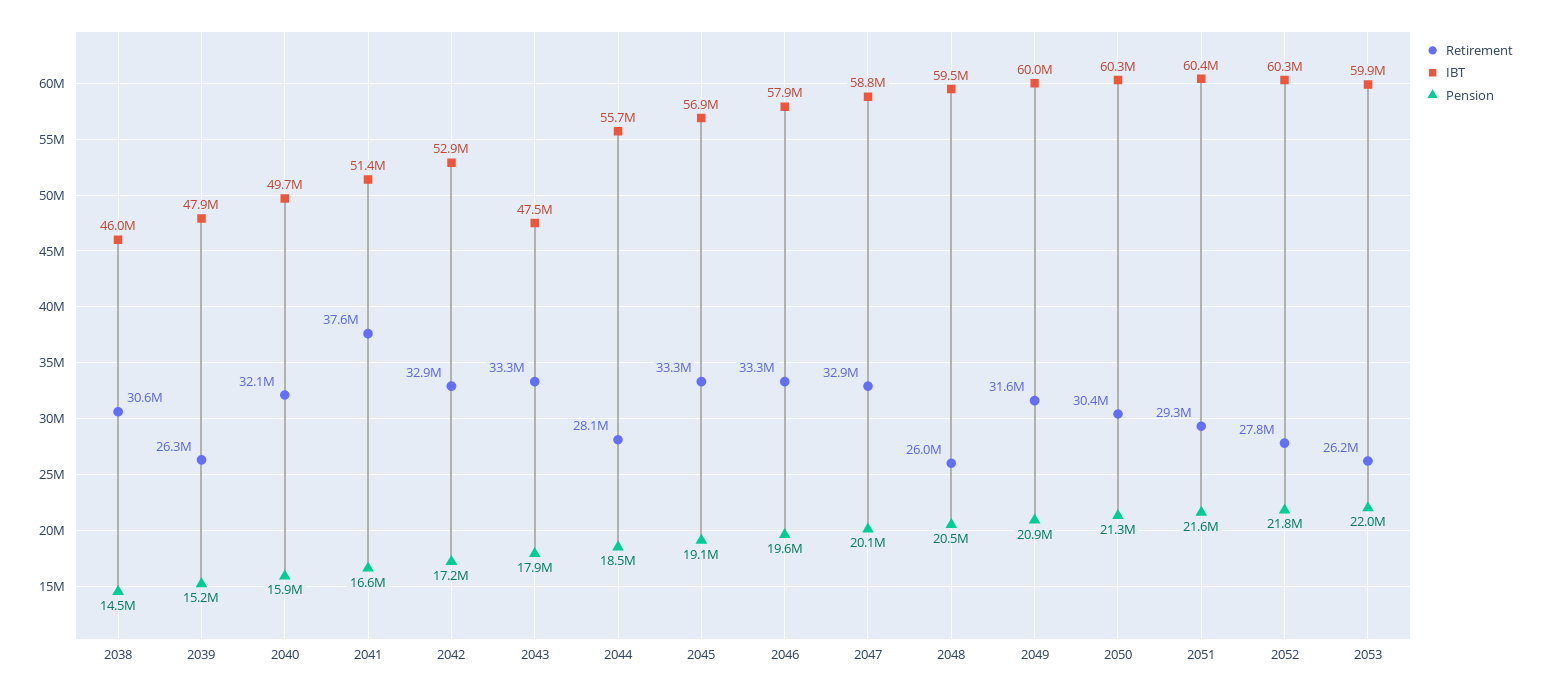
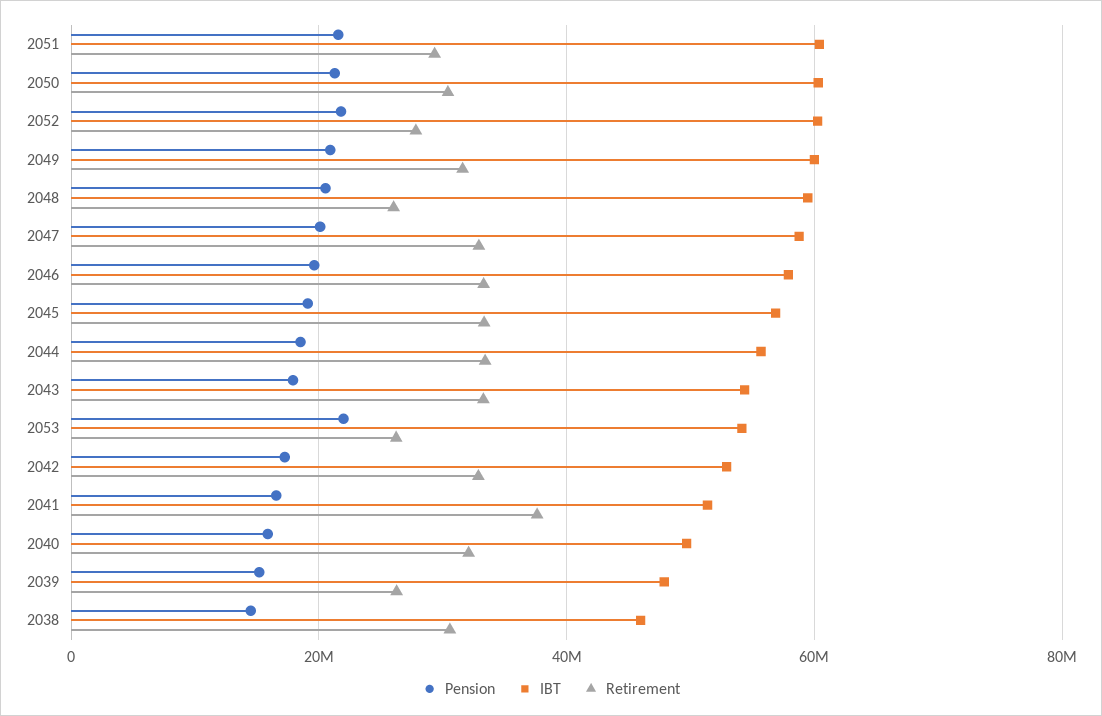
IBT, 2043: 47500000 -> 54000000
Retirement, 2044: 28100000 -> 34000000
IBT, 2053: 59900000 -> 54000000

